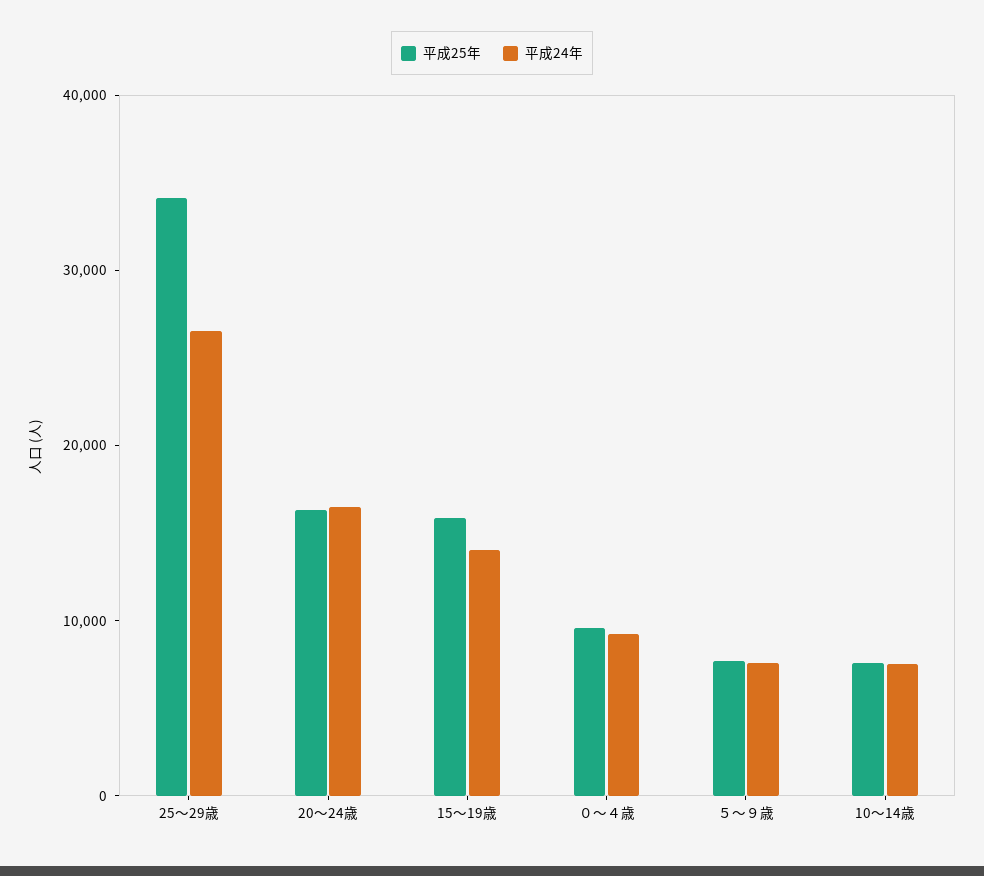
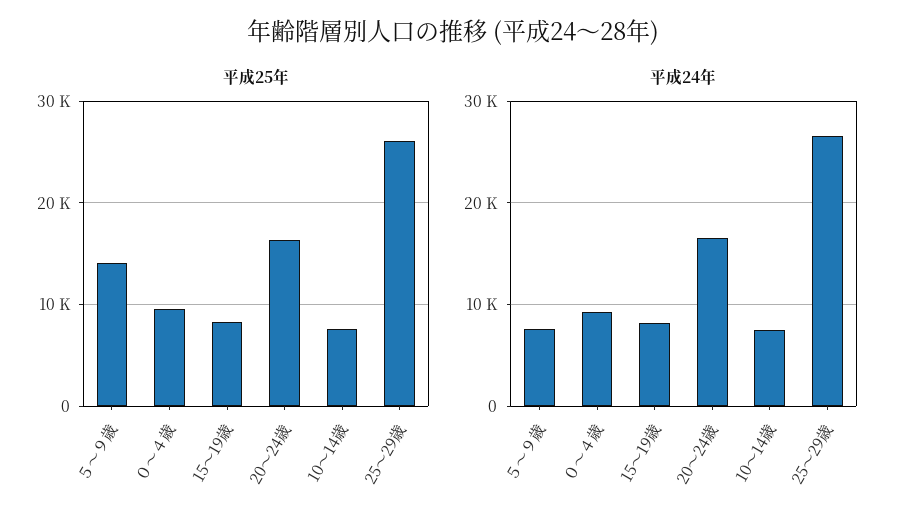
平成25年, 25～29歳: 34000 -> 26000
平成25年, 15～19歳: 16000 -> 8000
平成24年, 15～19歳: 14000 -> 8000
平成25年, ５～９歳: 8000 -> 14000

